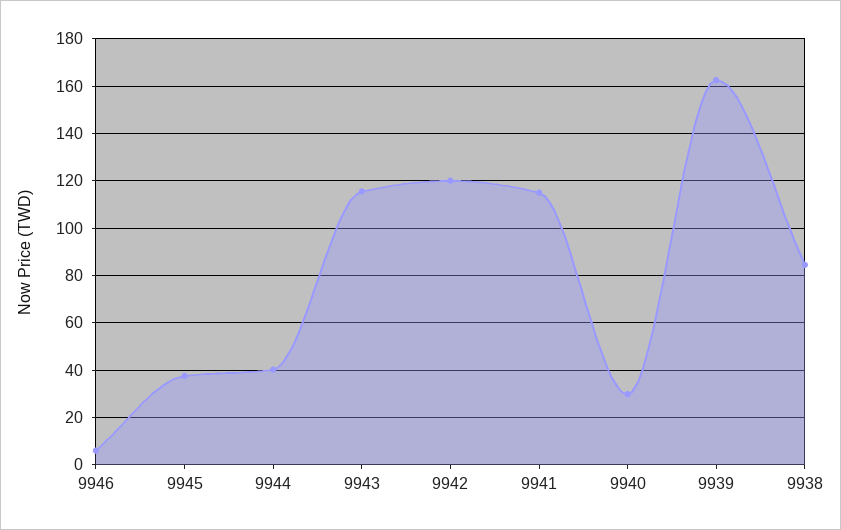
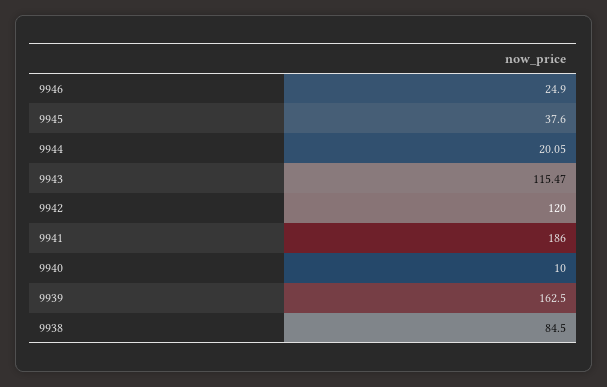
9946: 5 -> 24.9
9944: 40 -> 20.05
9941: 115 -> 186
9940: 30 -> 10

